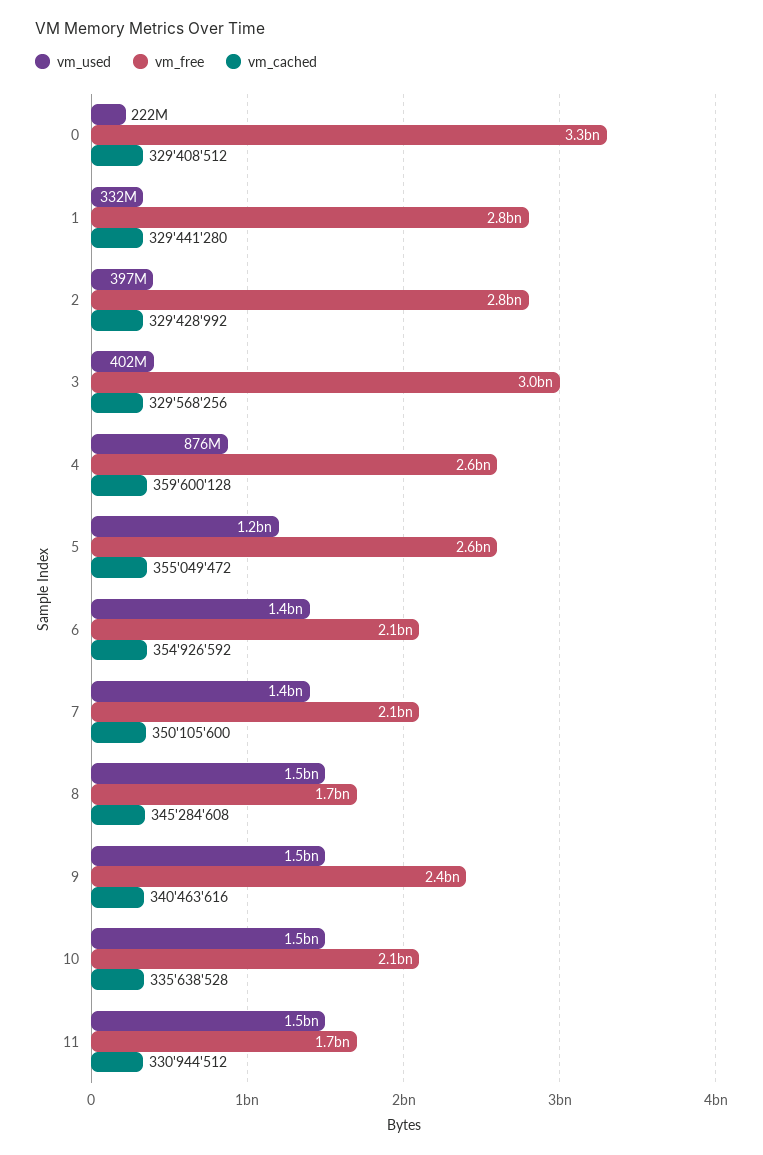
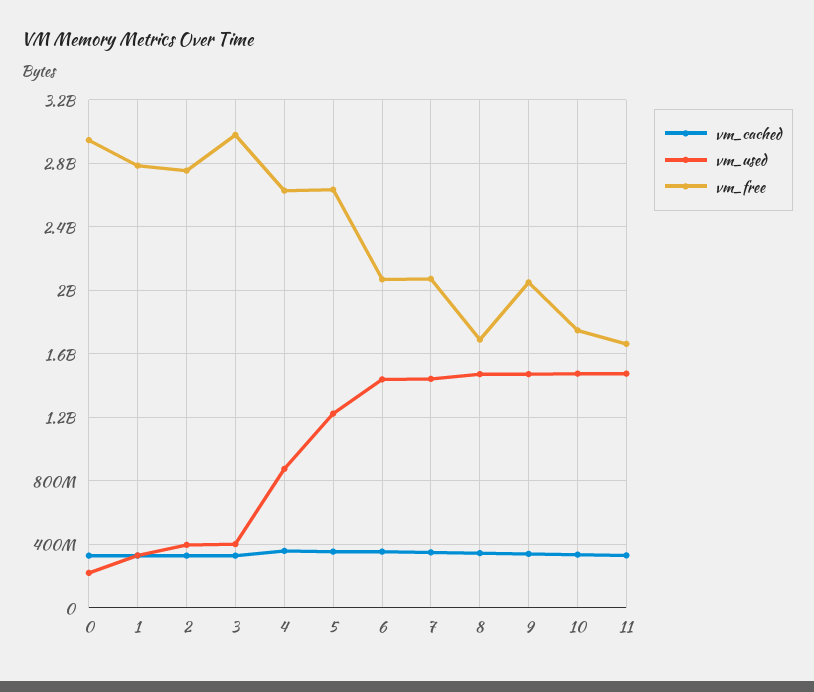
vm_free, 0: 3300000000 -> 2950000000
vm_free, 9: 2400000000 -> 2050000000
vm_free, 10: 2100000000 -> 1750000000

